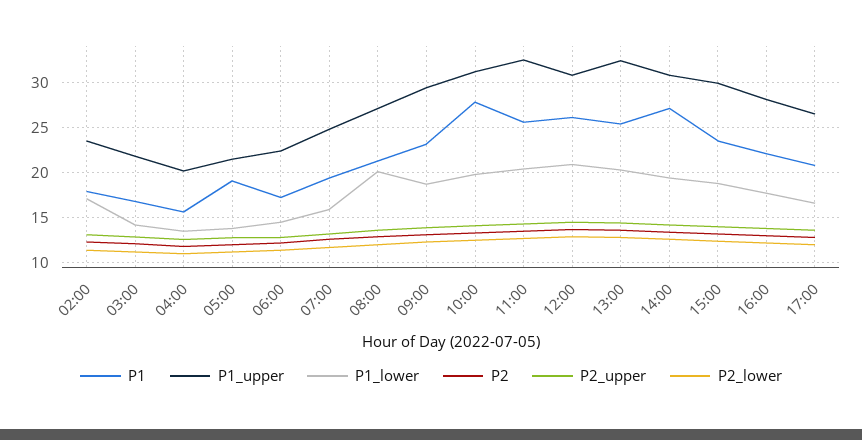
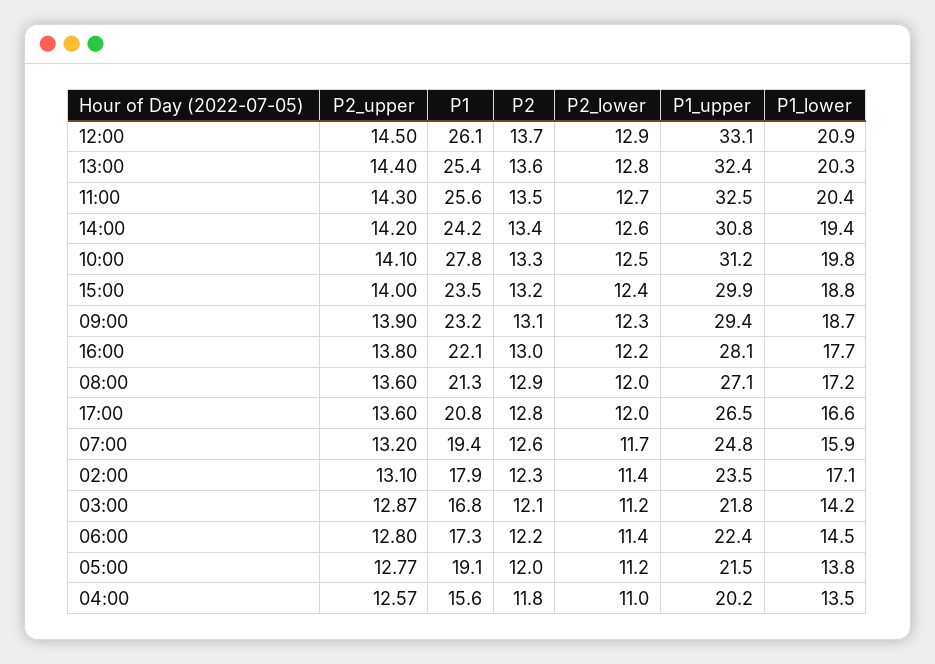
P1_lower, 08:00: 20 -> 17.2
P1_upper, 12:00: 31 -> 33.1
P1, 14:00: 27 -> 24.2

